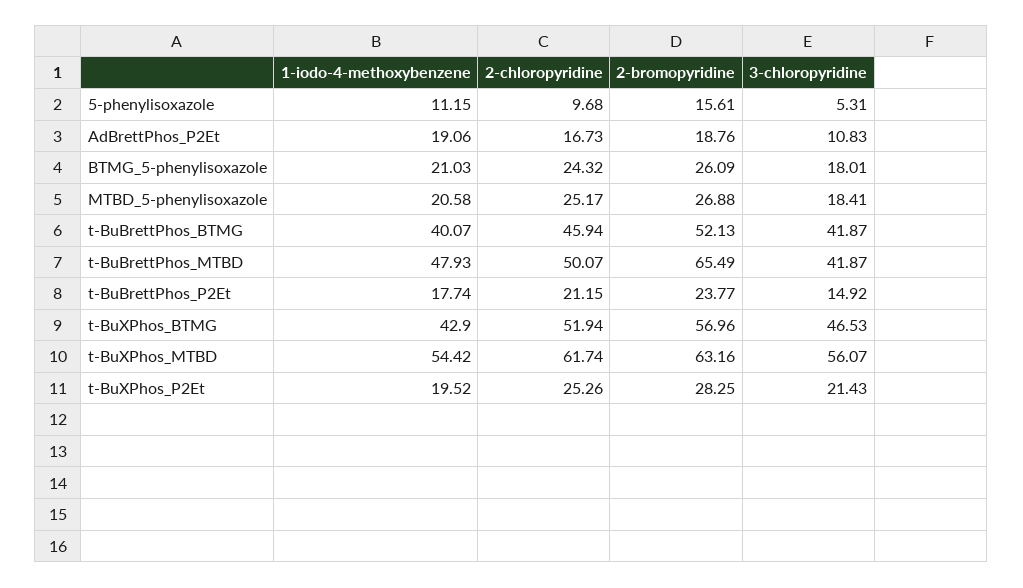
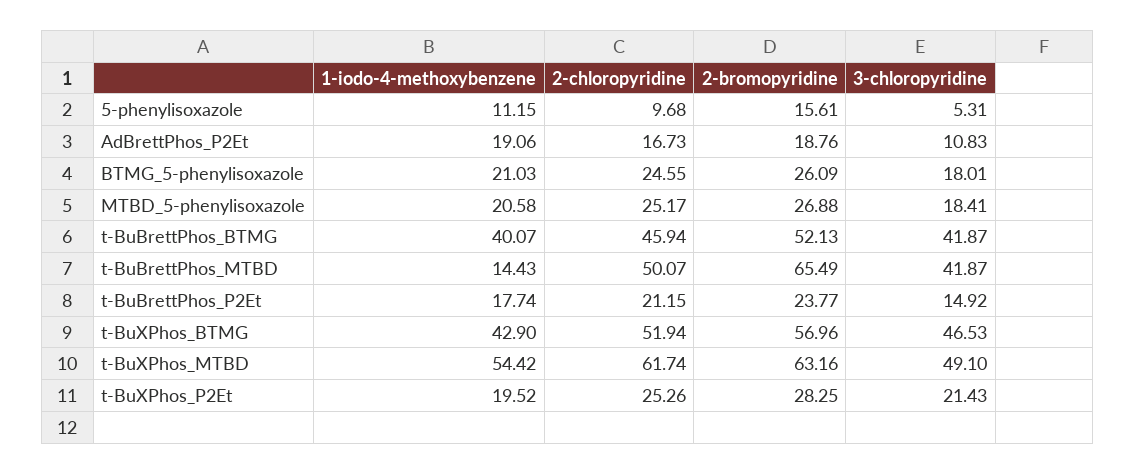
2-chloropyridine, BTMG_5-phenylisoxazole: 24.32 -> 24.55
1-iodo-4-methoxybenzene, t-BuBrettPhos_MTBD: 47.93 -> 14.43
3-chloropyridine, t-BuXPhos_MTBD: 56.07 -> 49.1

